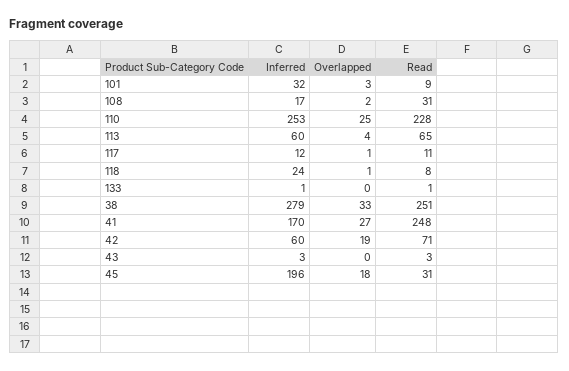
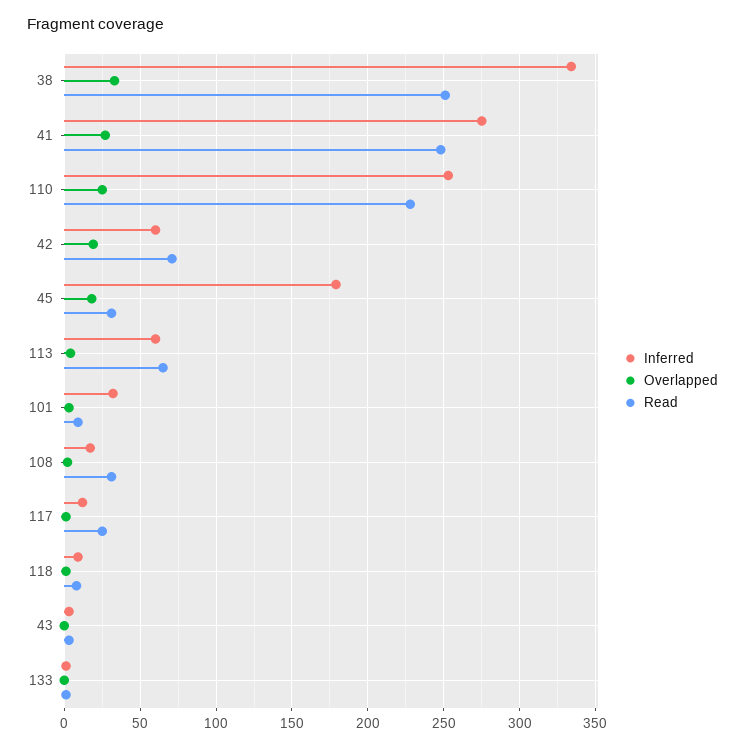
Read, 117: 11 -> 25
Inferred, 118: 24 -> 10
Inferred, 38: 279 -> 335
Inferred, 41: 170 -> 275
Inferred, 45: 196 -> 180

